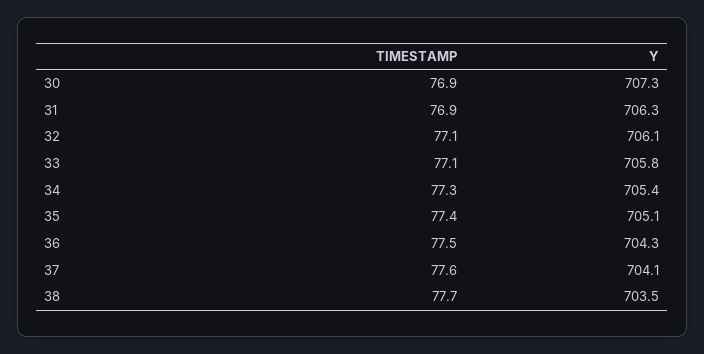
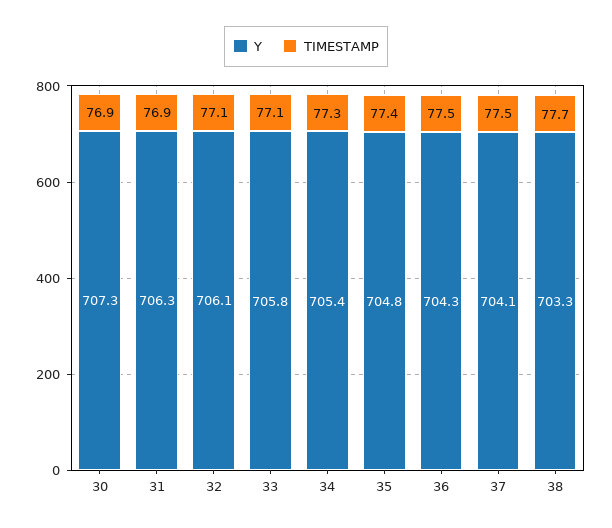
Y, 35: 705.1 -> 704.8
TIMESTAMP, 37: 77.6 -> 77.5
Y, 38: 703.5 -> 703.3

